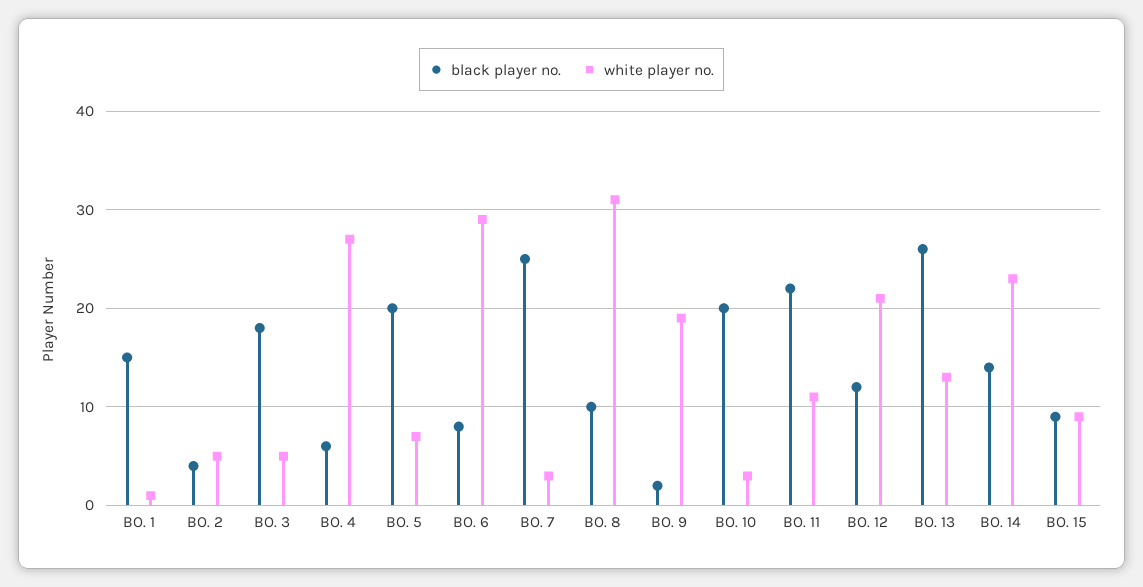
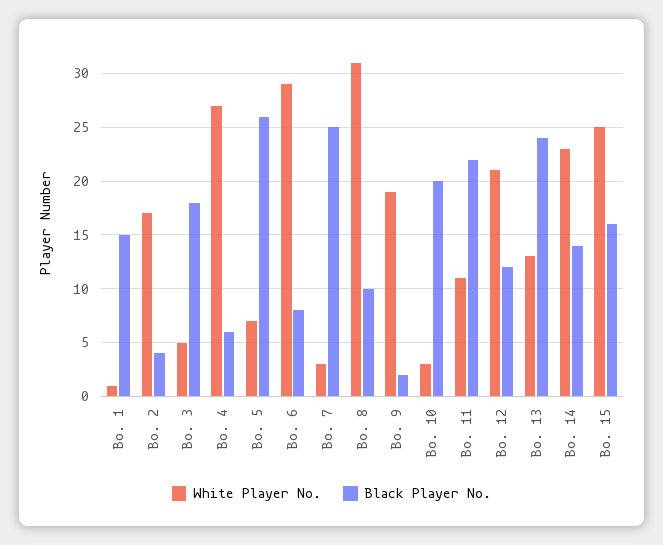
white player no., BO. 2: 5 -> 17
black player no., BO. 5: 20 -> 26
black player no., BO. 13: 26 -> 24
black player no., BO. 15: 9 -> 16
white player no., BO. 15: 9 -> 25

